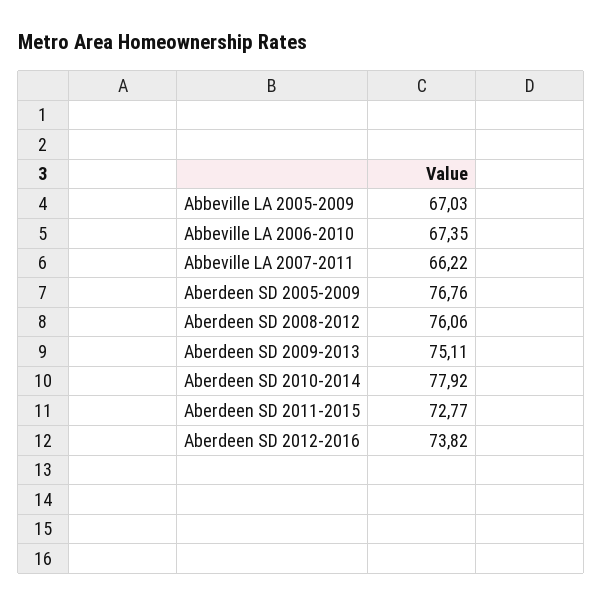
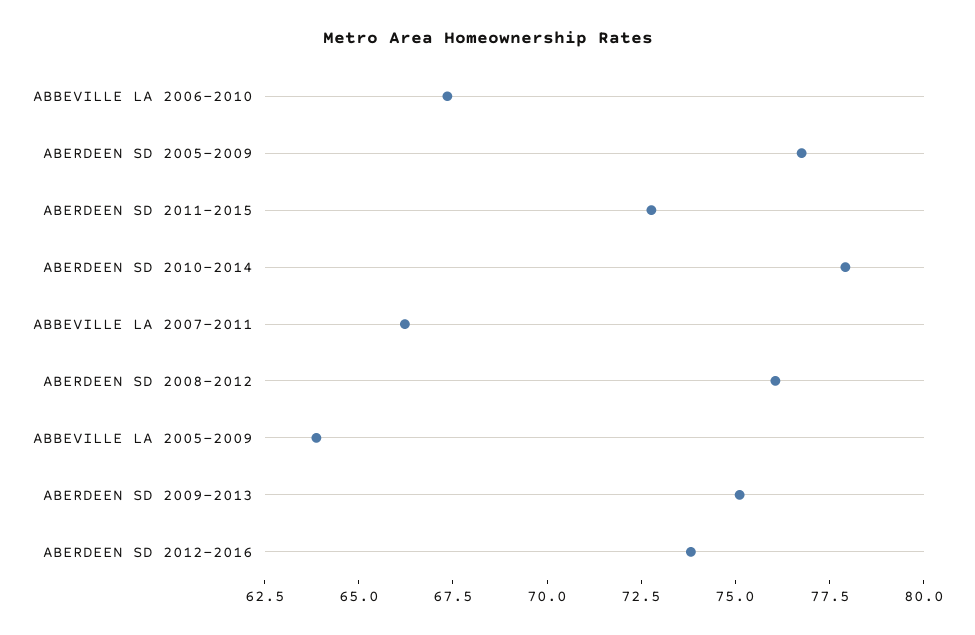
Abbeville LA 2005-2009: 67.03 -> 64

